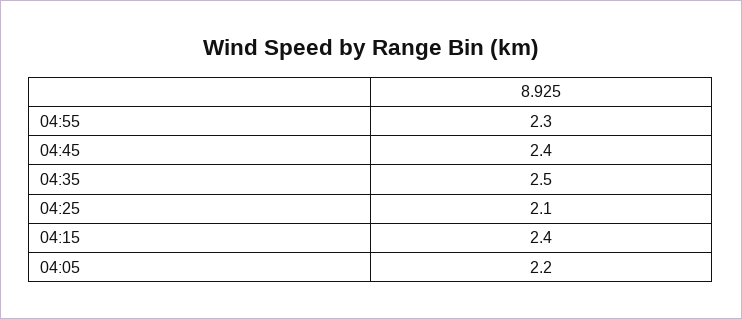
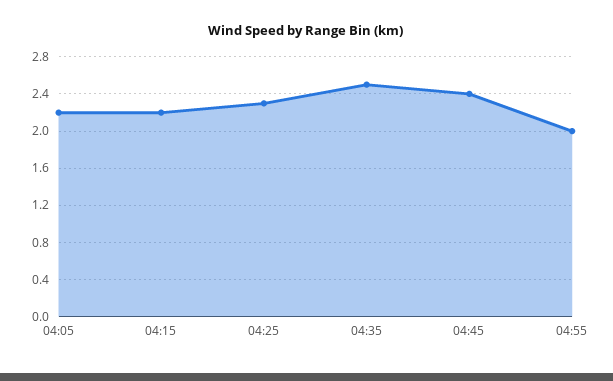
04:55: 2.3 -> 2
04:25: 2.1 -> 2.3
04:15: 2.4 -> 2.2

